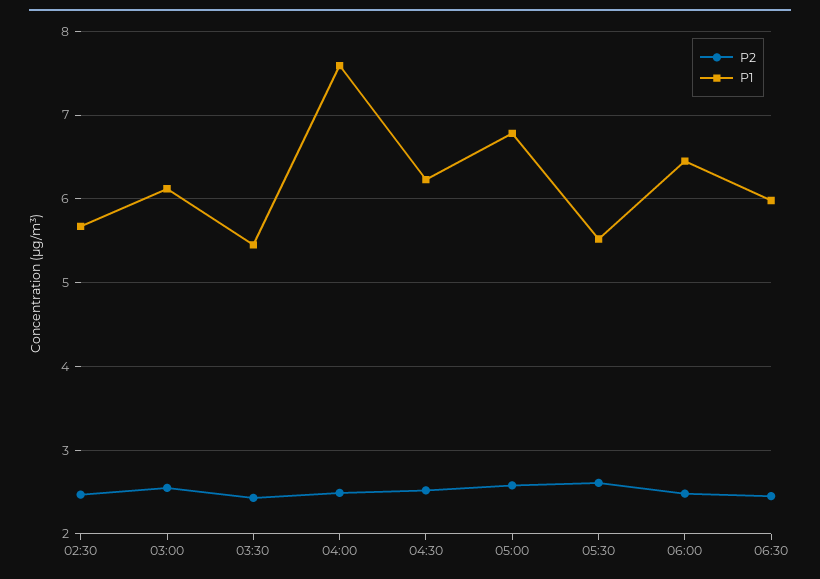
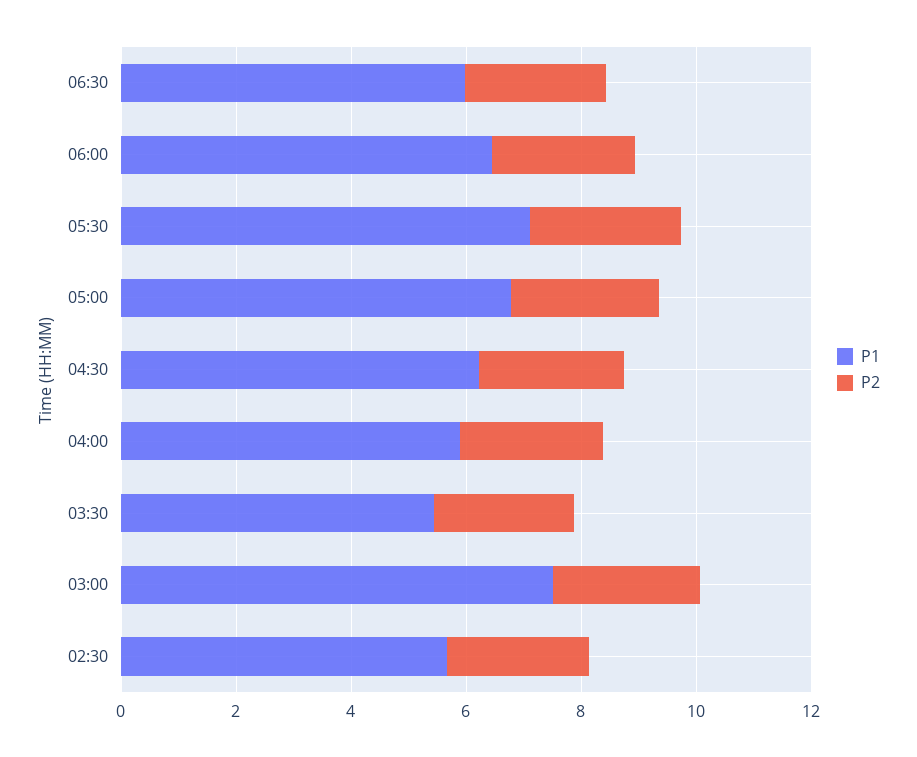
P1, 03:00: 6.1 -> 7.5
P1, 04:00: 7.6 -> 6
P1, 05:30: 5.5 -> 7

